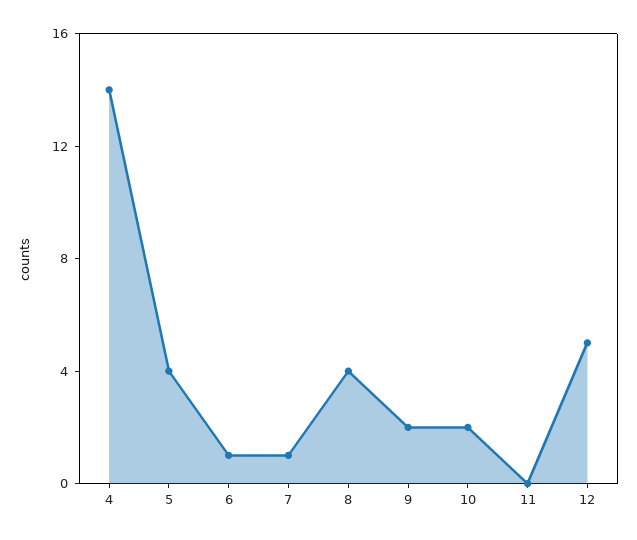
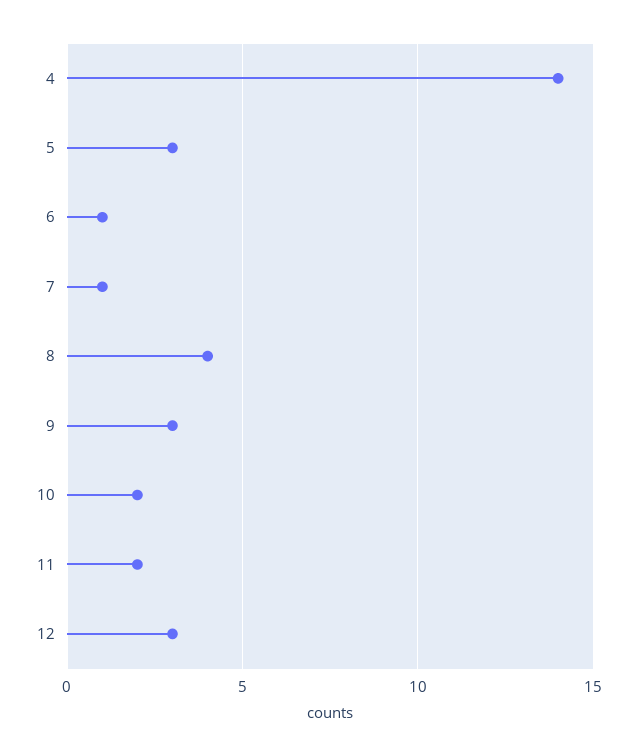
5: 4 -> 3
9: 2 -> 3
11: 0 -> 2
12: 5 -> 3

